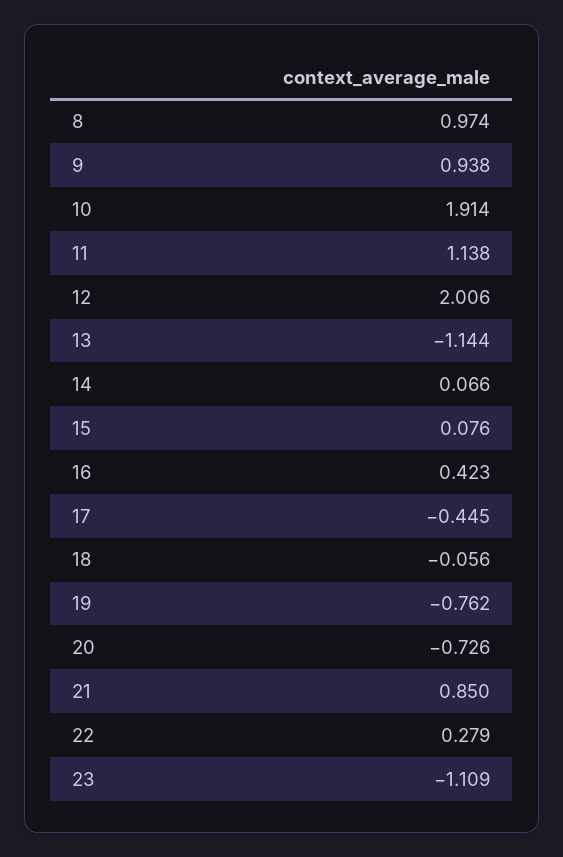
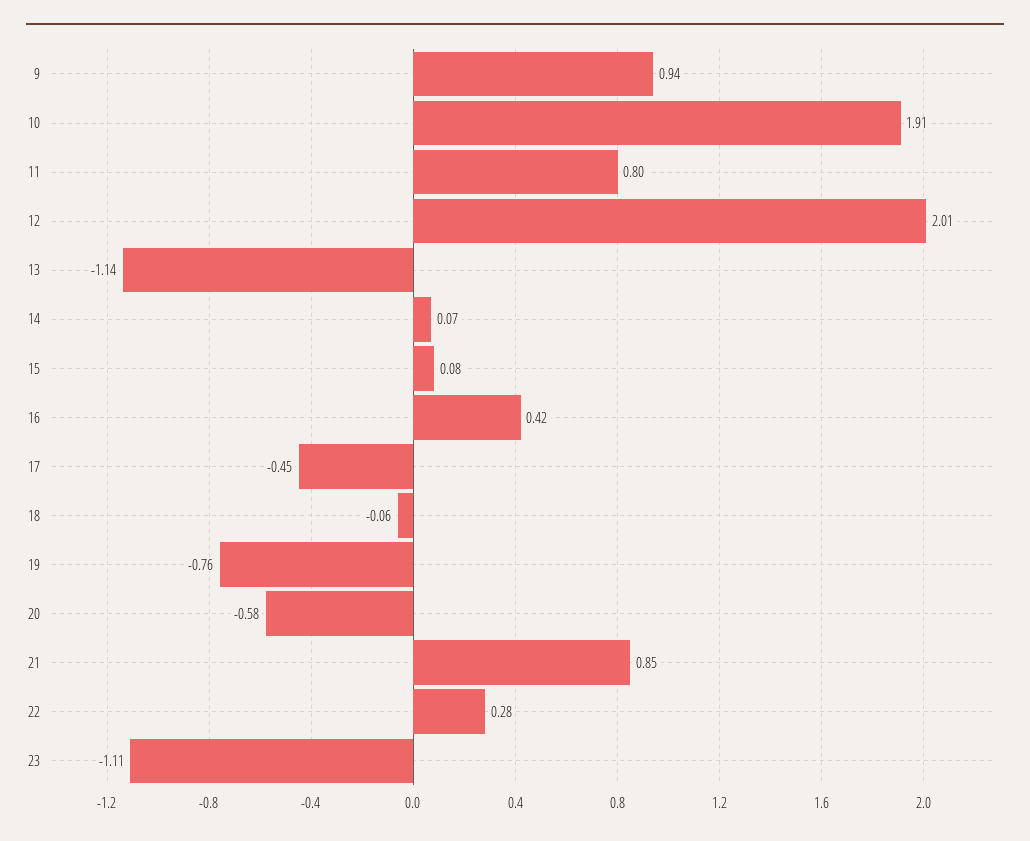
8: 0.974 -> none
11: 1.138 -> 0.8
20: -0.726 -> -0.58

